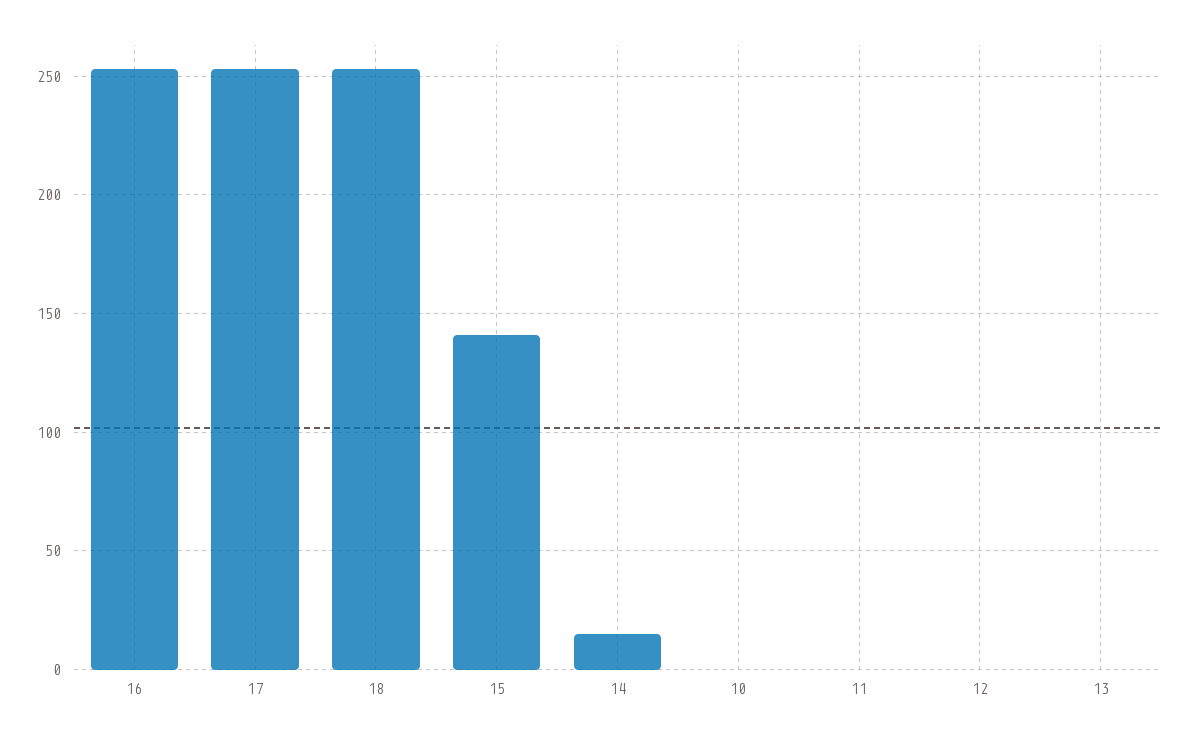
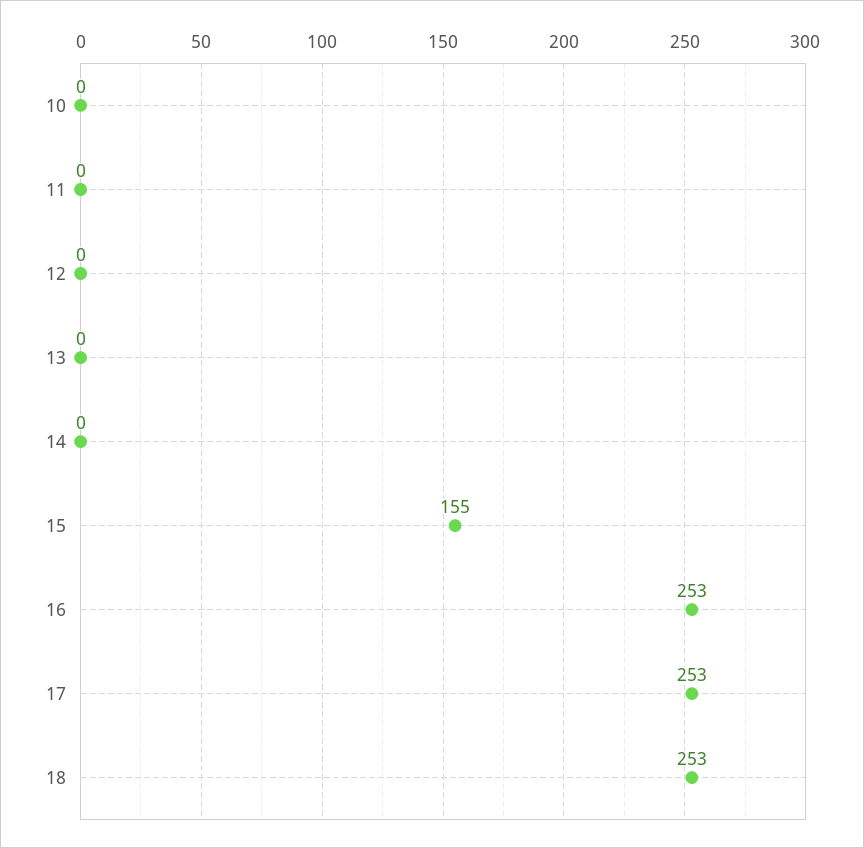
15: 140 -> 155
14: 15 -> 0

